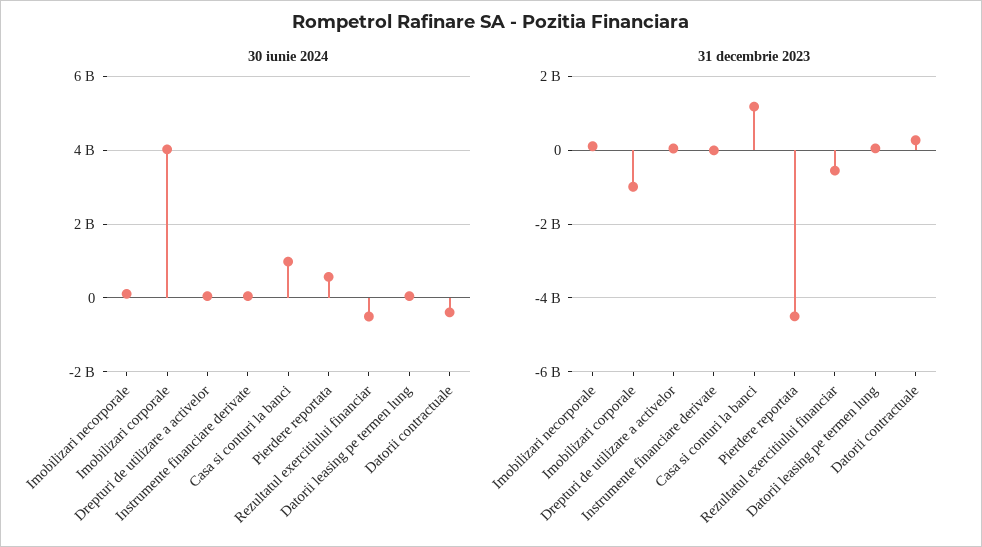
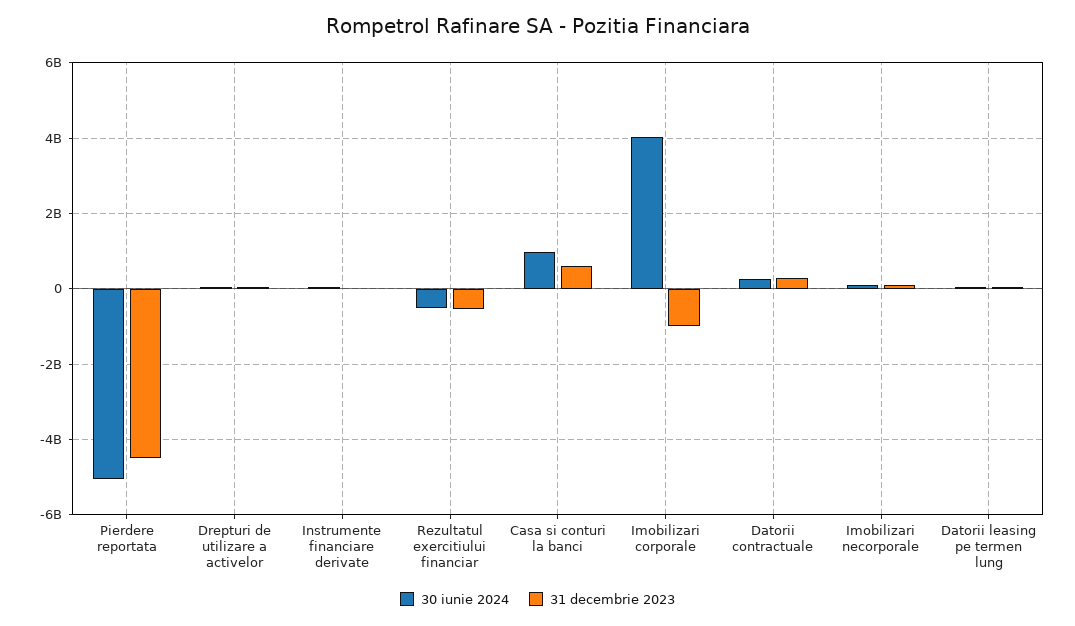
30 iunie 2024, Pierdere reportata: 600000000 -> -5000000000
30 iunie 2024, Datorii contractuale: -400000000 -> 200000000
31 decembrie 2023, Casa si conturi la banci: 1200000000 -> 600000000

